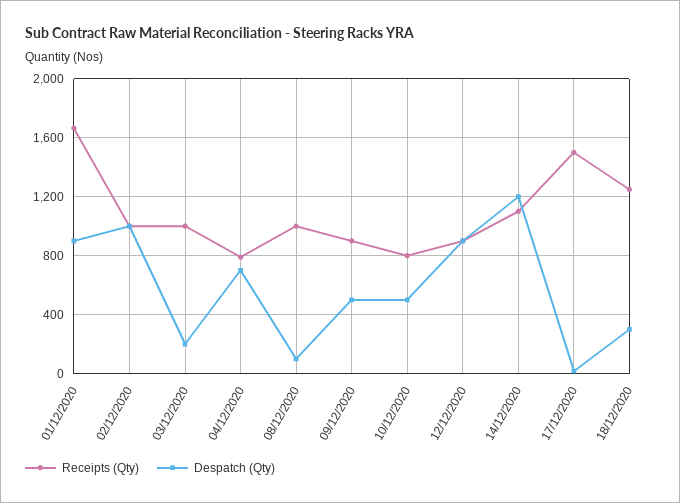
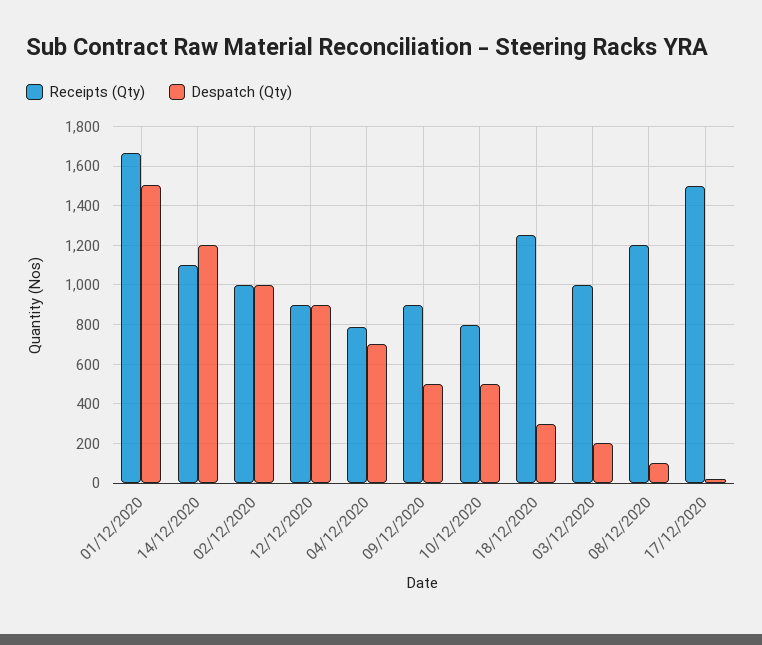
Despatch (Qty), 01/12/2020: 900 -> 1500
Receipts (Qty), 08/12/2020: 1000 -> 1200

